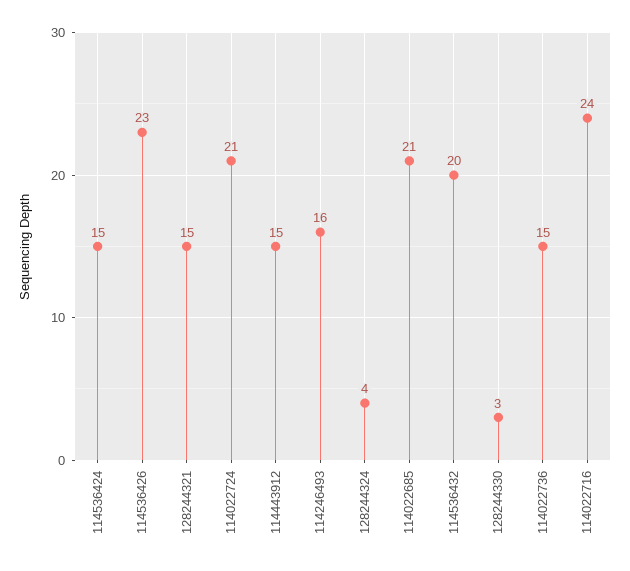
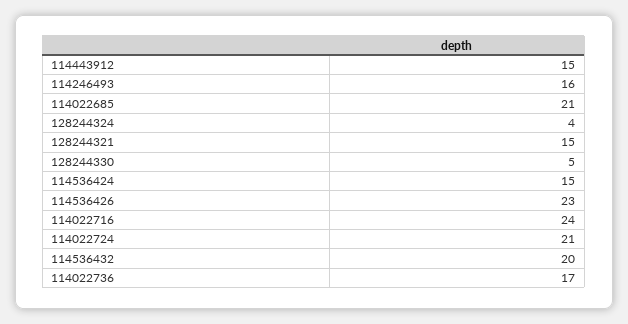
128244330: 3 -> 5
114022736: 15 -> 17

